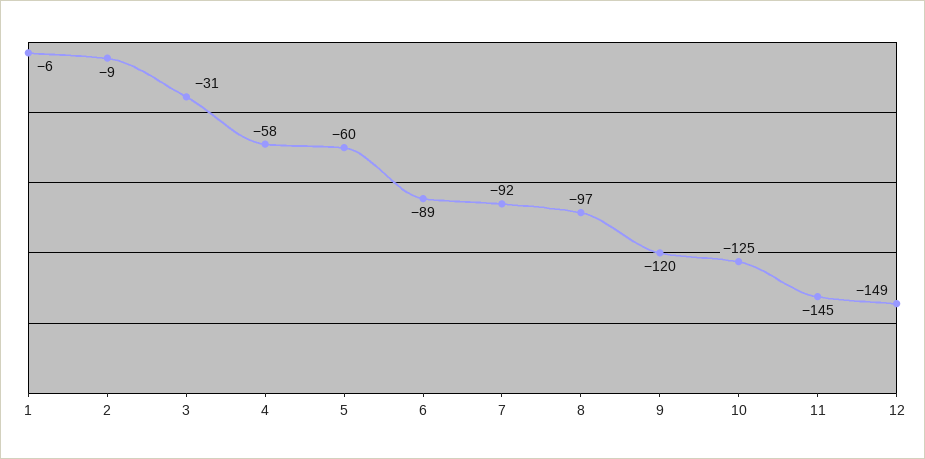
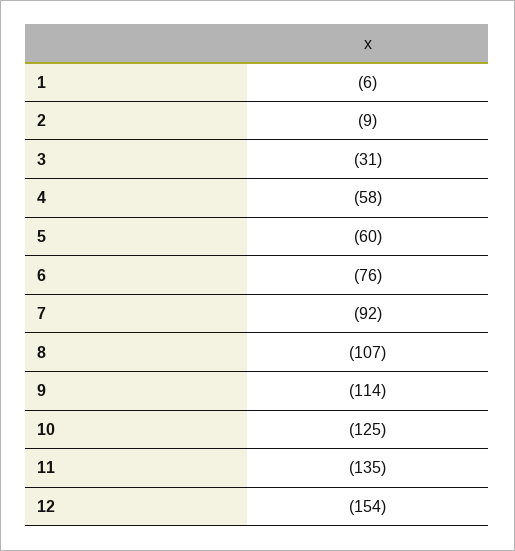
6: -89 -> -76
8: -97 -> -107
9: -120 -> -114
11: -145 -> -135
12: -149 -> -154

